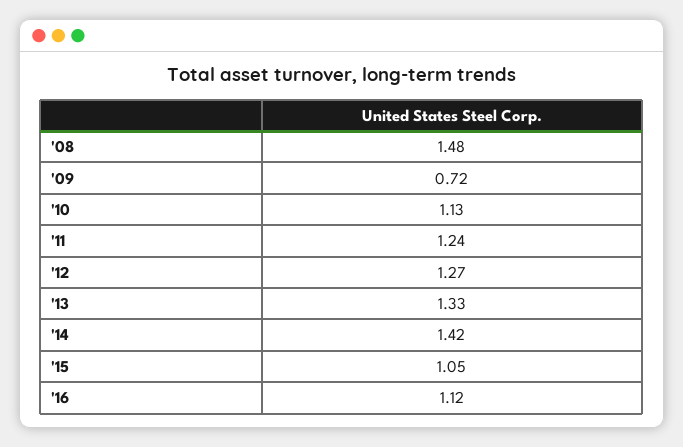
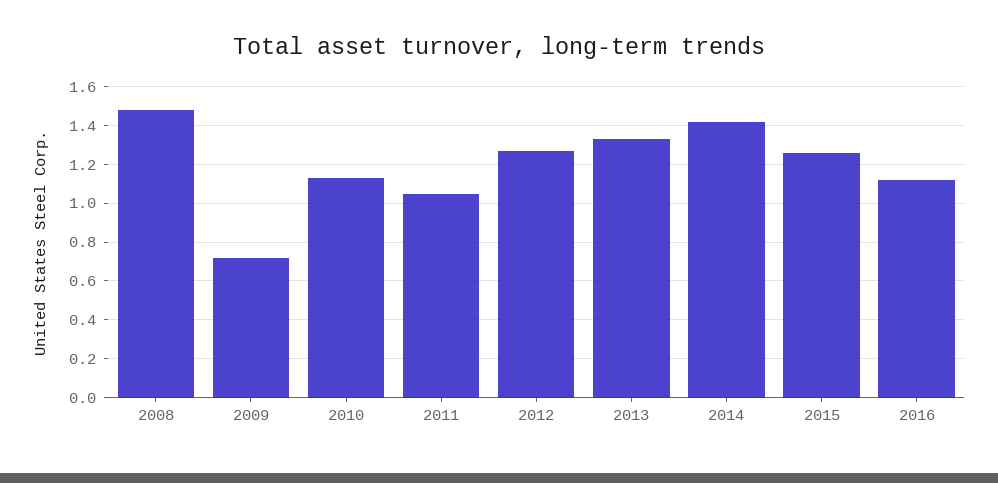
'11: 1.24 -> 1.05
'15: 1.05 -> 1.25

